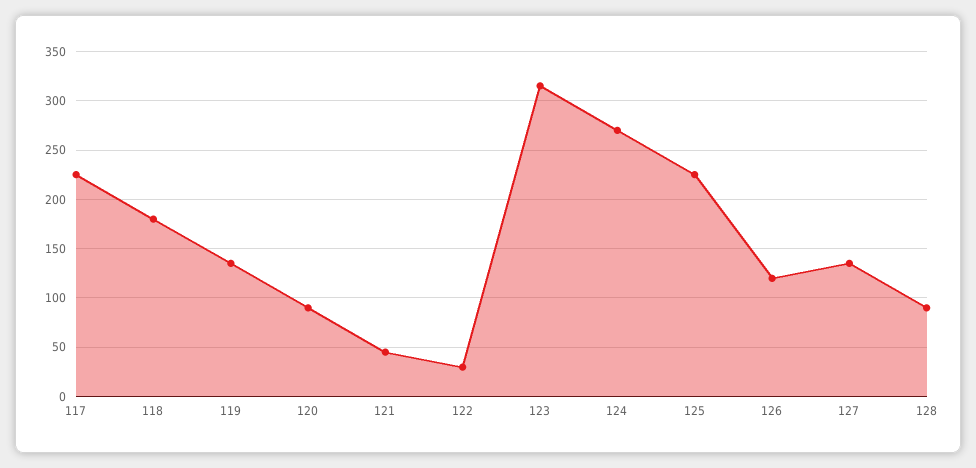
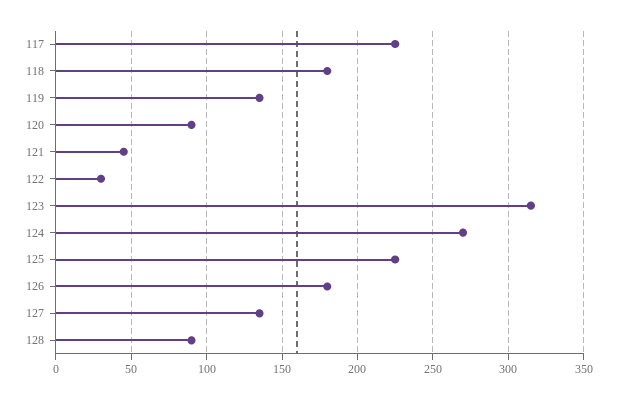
126: 120 -> 180

